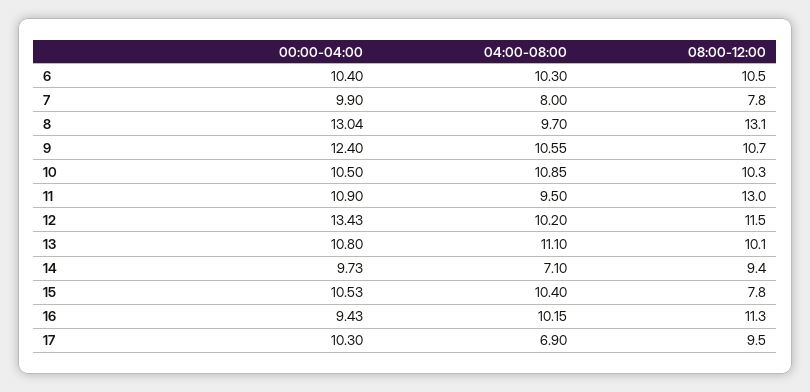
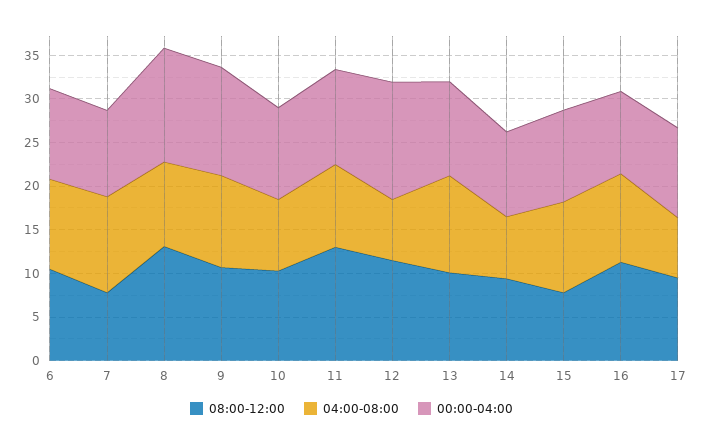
04:00-08:00, 7: 8 -> 11
04:00-08:00, 10: 10.85 -> 8
04:00-08:00, 12: 10.2 -> 7

